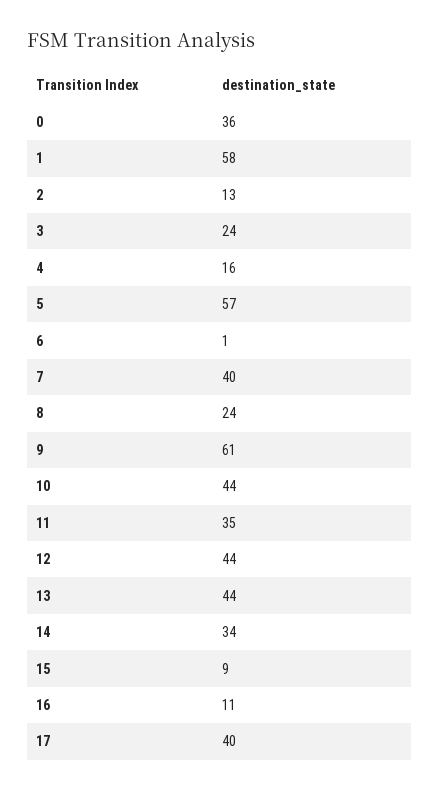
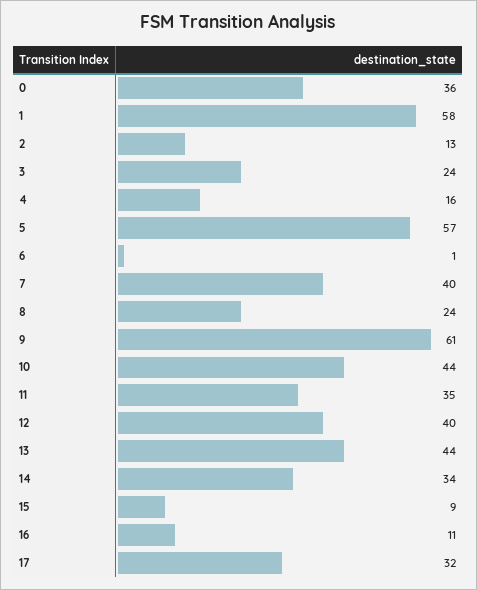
12: 44 -> 40
17: 40 -> 32

